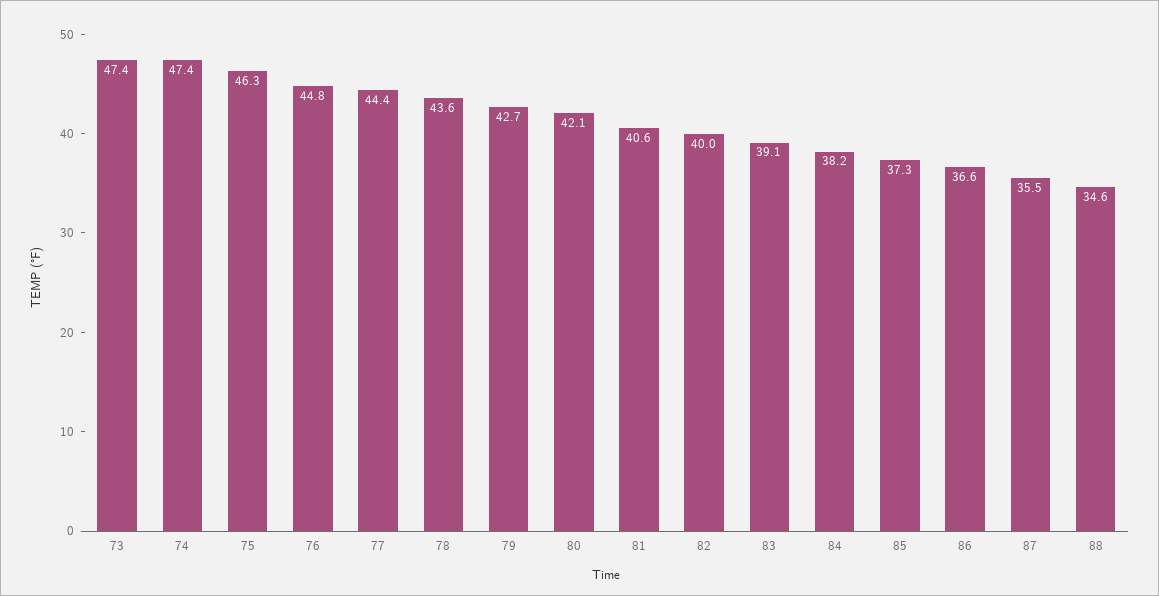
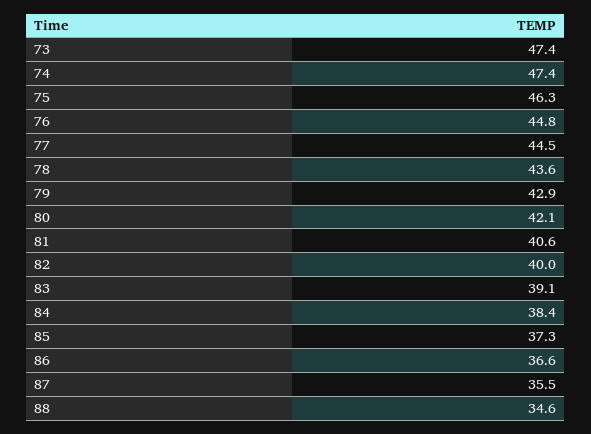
77: 44.4 -> 44.5
79: 42.7 -> 42.9
84: 38.2 -> 38.4

